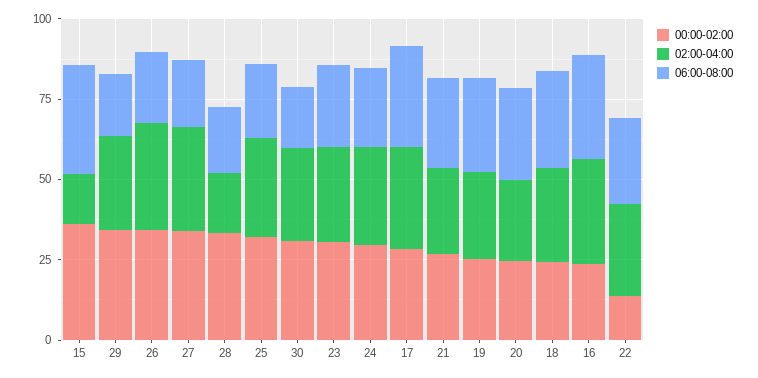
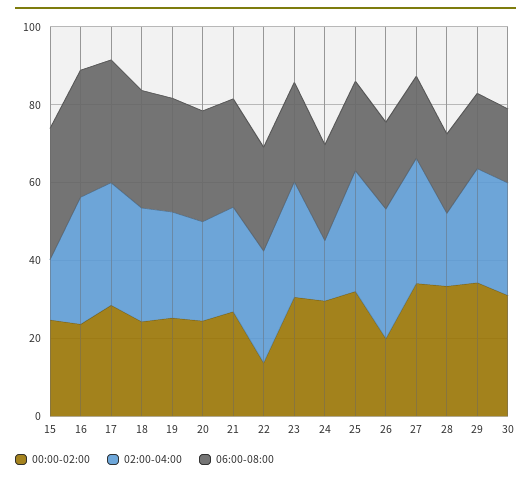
00:00-02:00, 15: 35 -> 25
00:00-02:00, 26: 35 -> 20
02:00-04:00, 24: 30 -> 15

